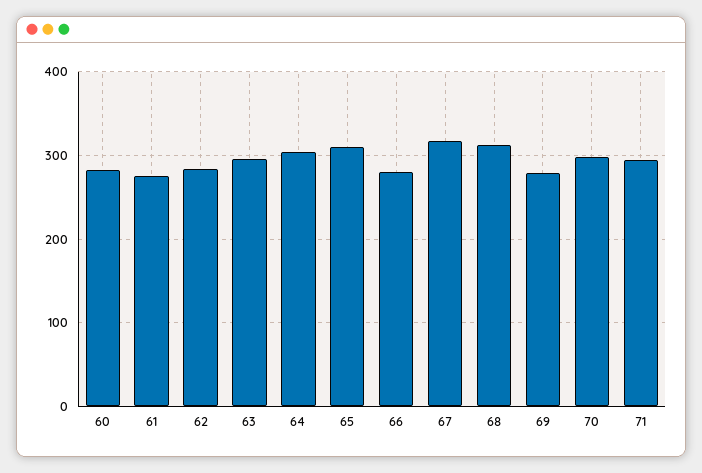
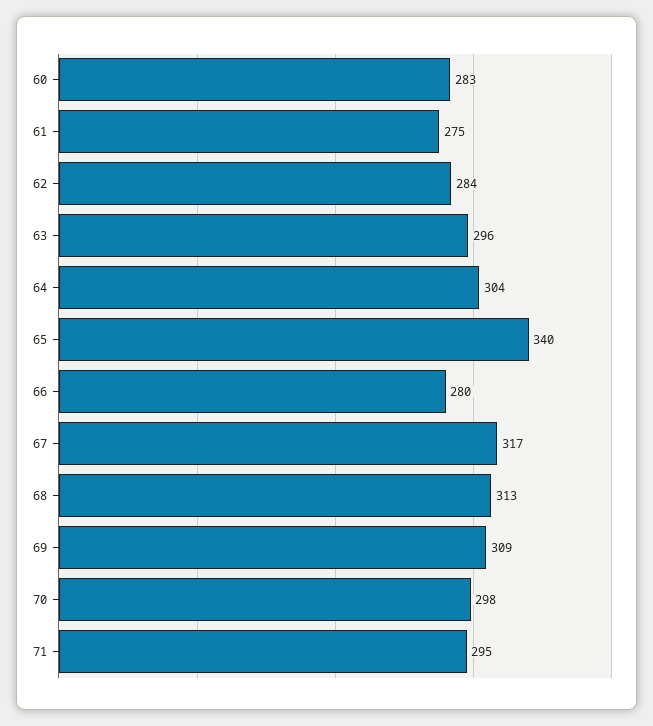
65: 310 -> 340
69: 280 -> 309

